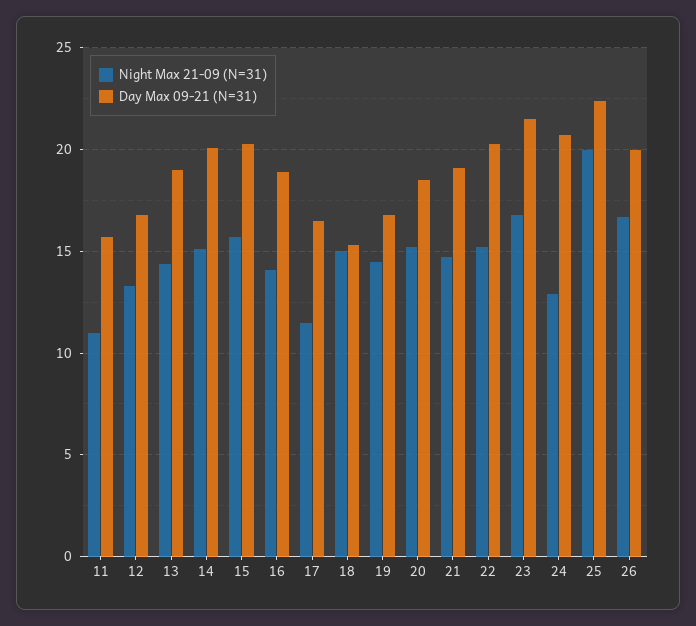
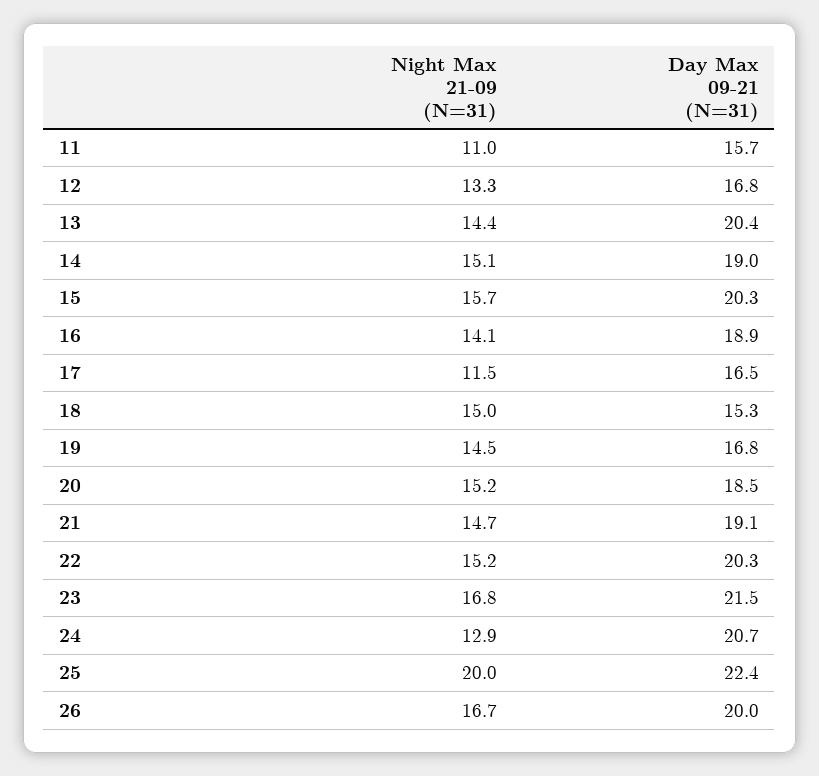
Day Max 09-21 (N=31), 13: 19 -> 20.4
Day Max 09-21 (N=31), 14: 20 -> 19

